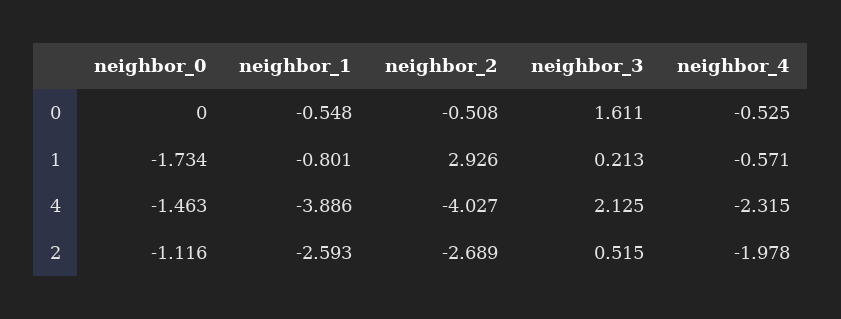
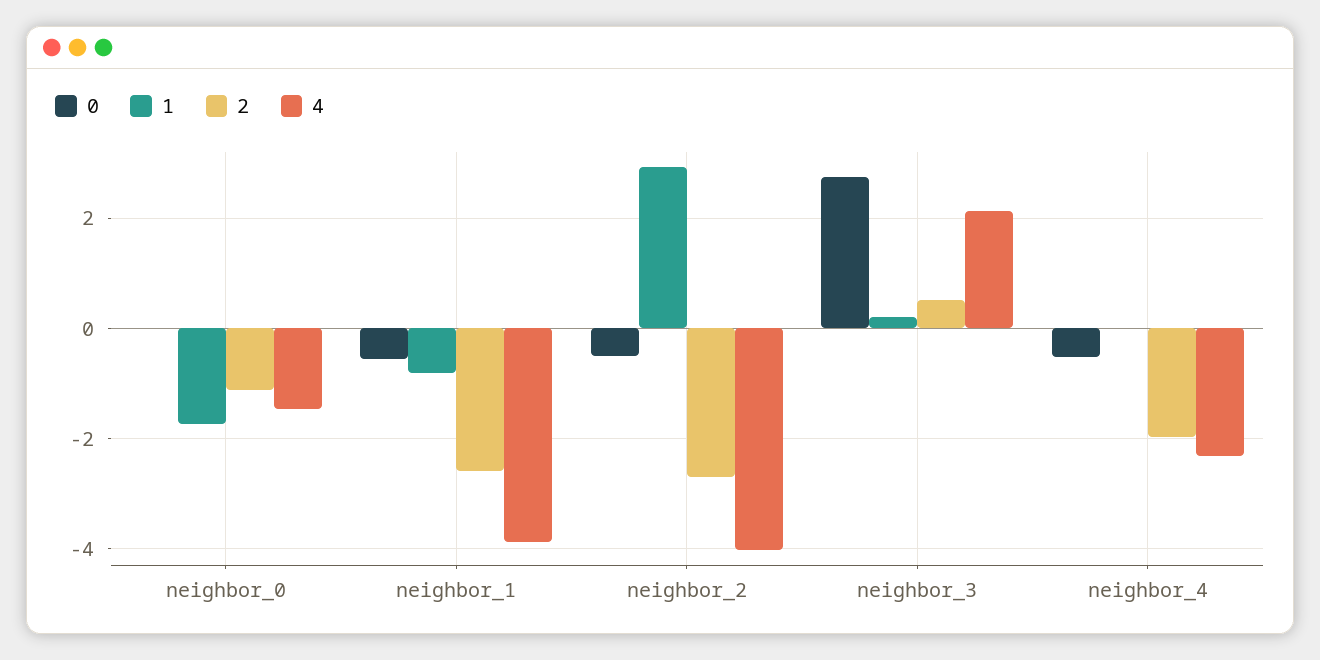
0, neighbor_3: 1.611 -> 2.8
1, neighbor_4: -0.571 -> 0

